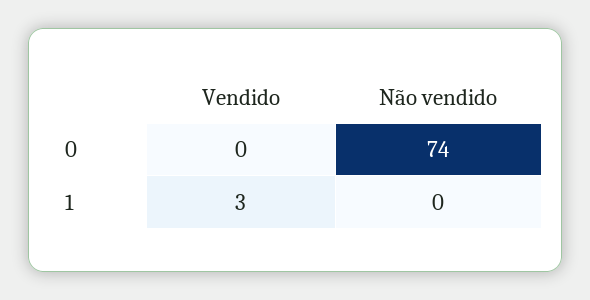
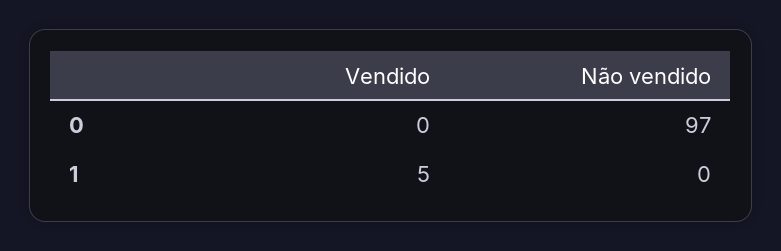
Não vendido, 0: 74 -> 97
Vendido, 1: 3 -> 5

